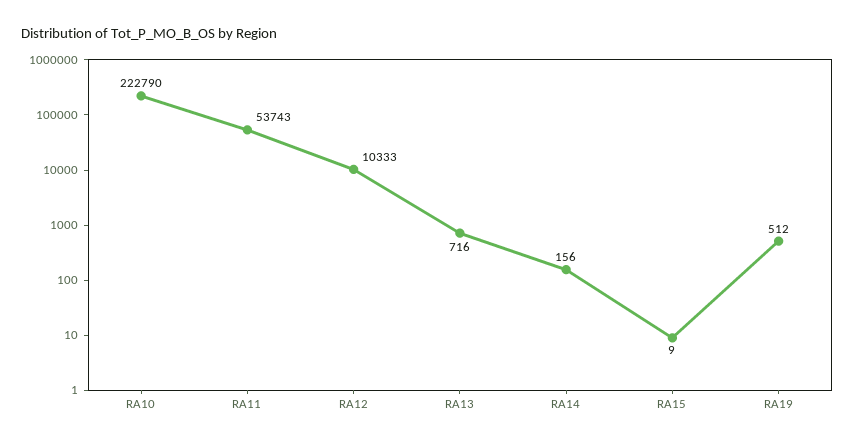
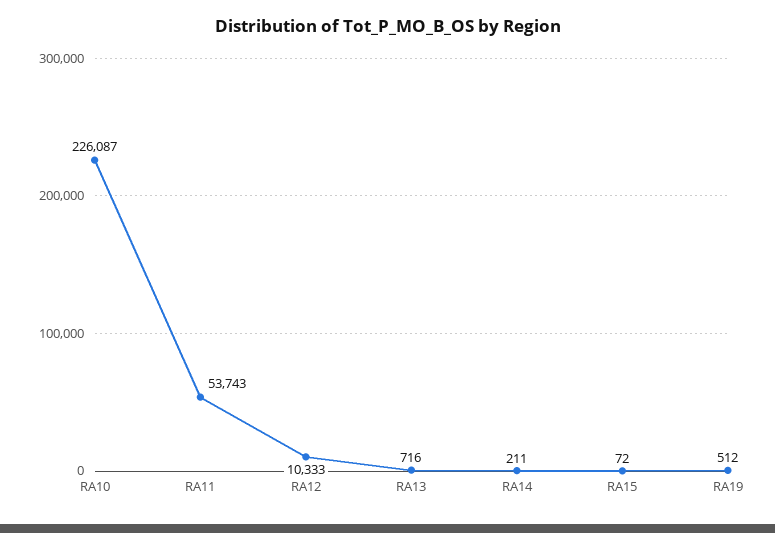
RA10: 222790 -> 226087
RA14: 156 -> 211
RA15: 9 -> 72

